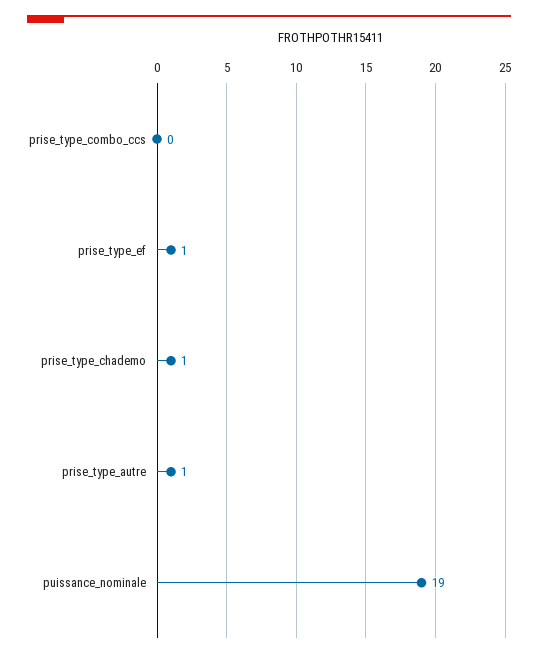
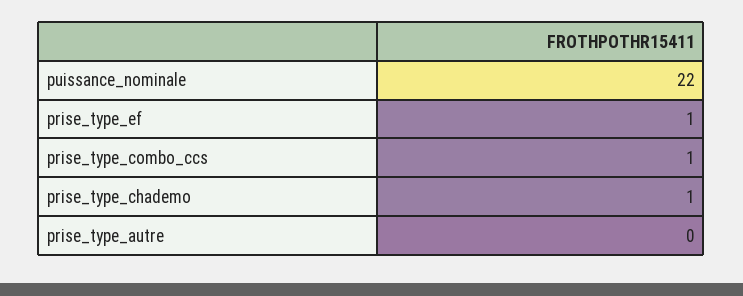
prise_type_combo_ccs: 0 -> 1
prise_type_autre: 1 -> 0
puissance_nominale: 19 -> 22

